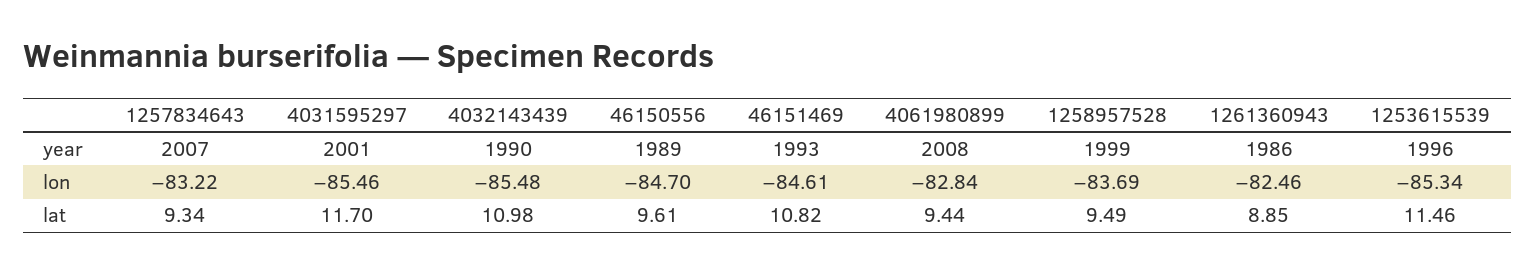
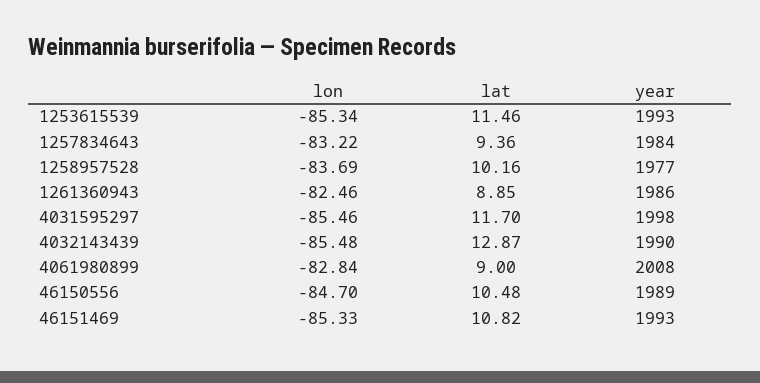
1257834643, year: 2007 -> 1984
4031595297, year: 2001 -> 1998
1258957528, year: 1999 -> 1977
1253615539, year: 1996 -> 1993
46151469, lon: -84.61 -> -85.33
1257834643, lat: 9.34 -> 9.36
4032143439, lat: 10.98 -> 12.87
46150556, lat: 9.61 -> 10.48
4061980899, lat: 9.44 -> 9
1258957528, lat: 9.49 -> 10.16

